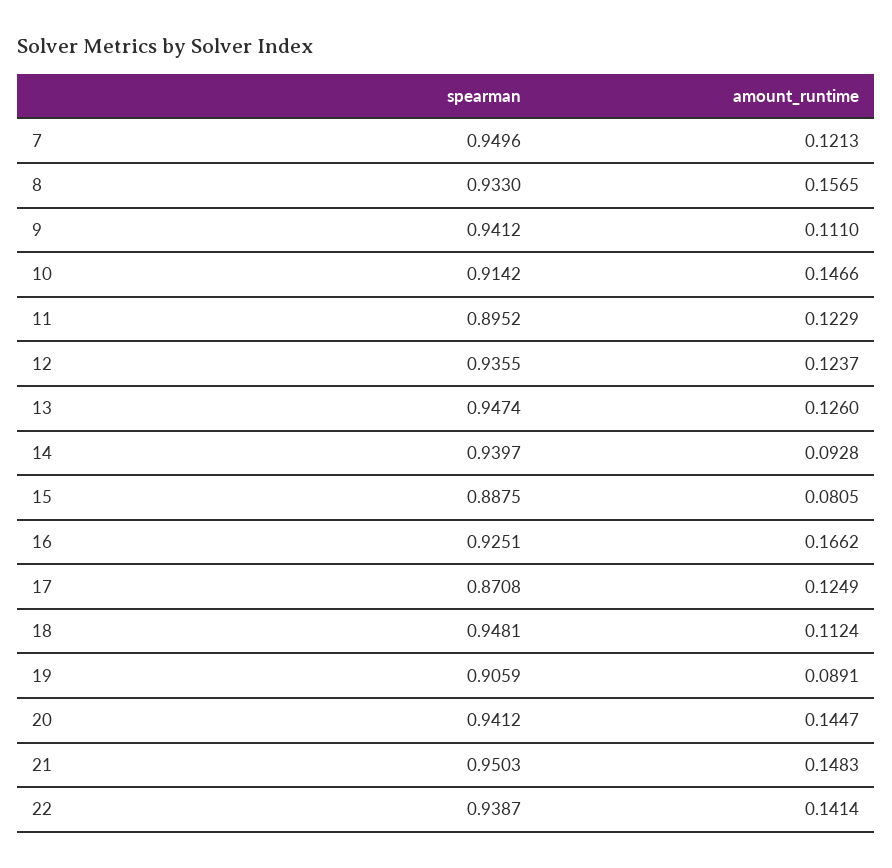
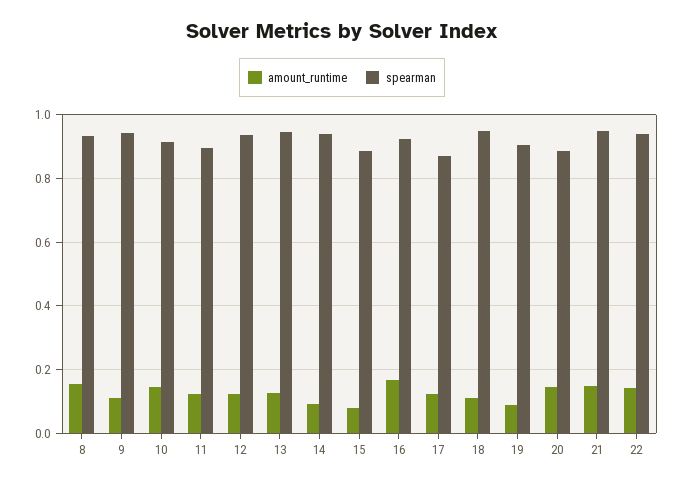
spearman, 7: 0.9496 -> none
amount_runtime, 7: 0.1213 -> none
spearman, 20: 0.9412 -> 0.88

